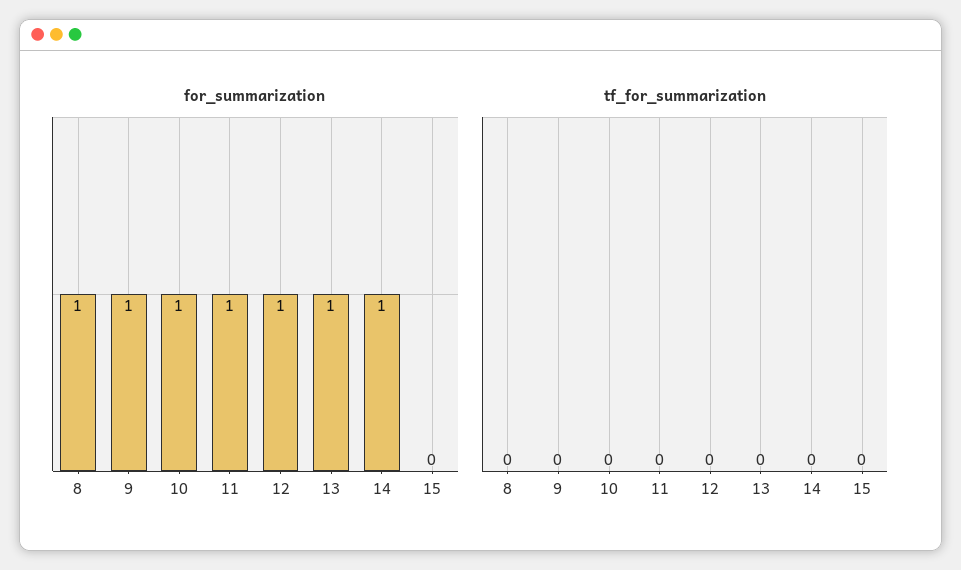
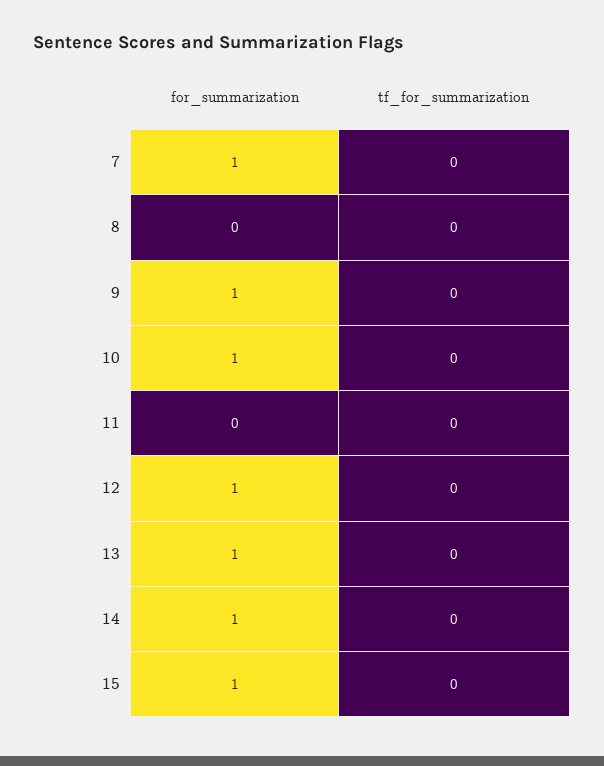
for_summarization, 8: 1 -> 0
for_summarization, 11: 1 -> 0
for_summarization, 15: 0 -> 1
for_summarization, 7: none -> 1
tf_for_summarization, 7: none -> 0

